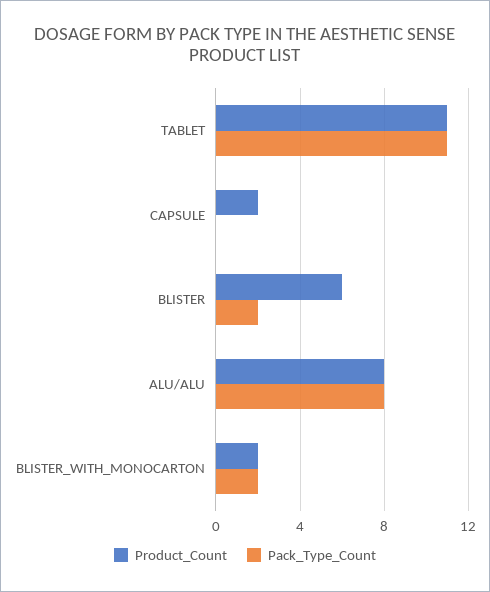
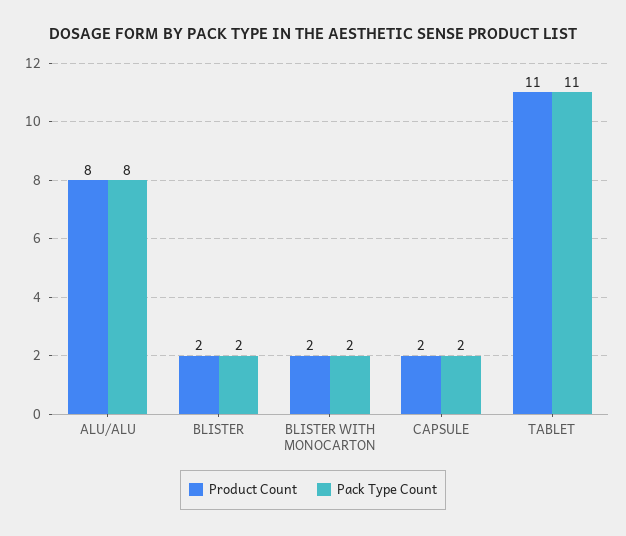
Pack_Type_Count, CAPSULE: 0 -> 2
Product_Count, BLISTER: 6 -> 2

